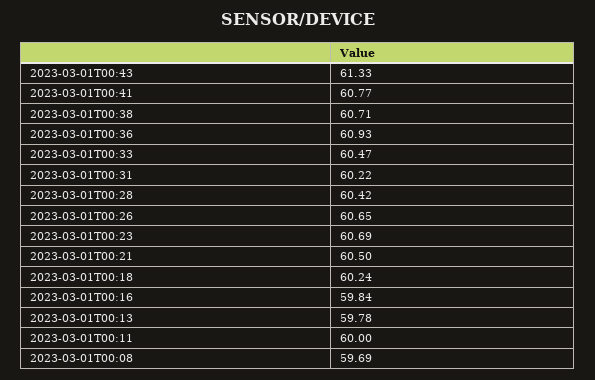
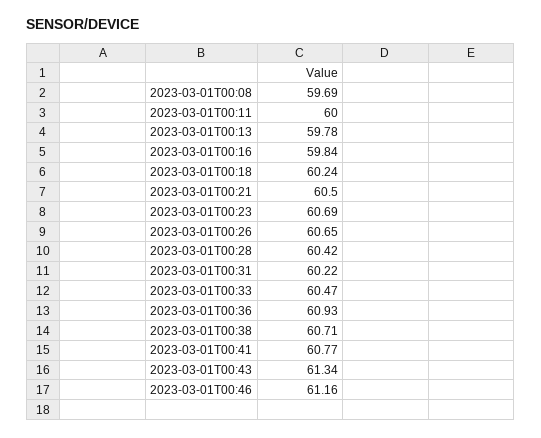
2023-03-01T00:43: 61.33 -> 61.34
2023-03-01T00:46: none -> 61.16

